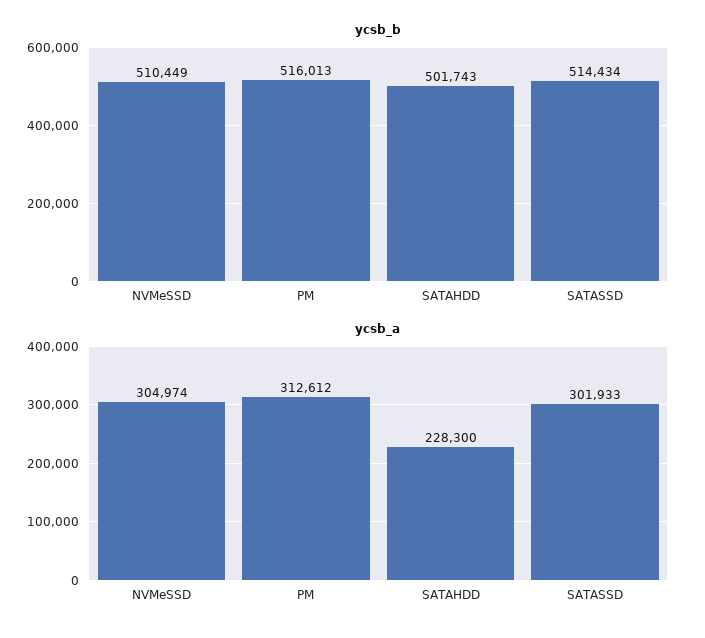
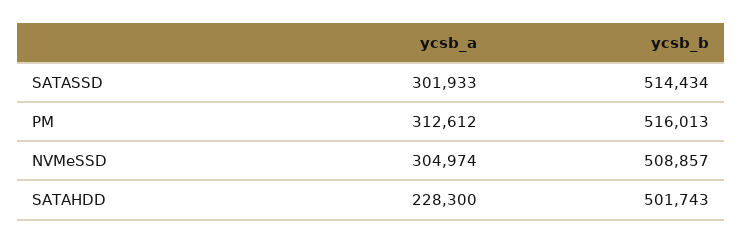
ycsb_b, NVMeSSD: 510449 -> 508857

